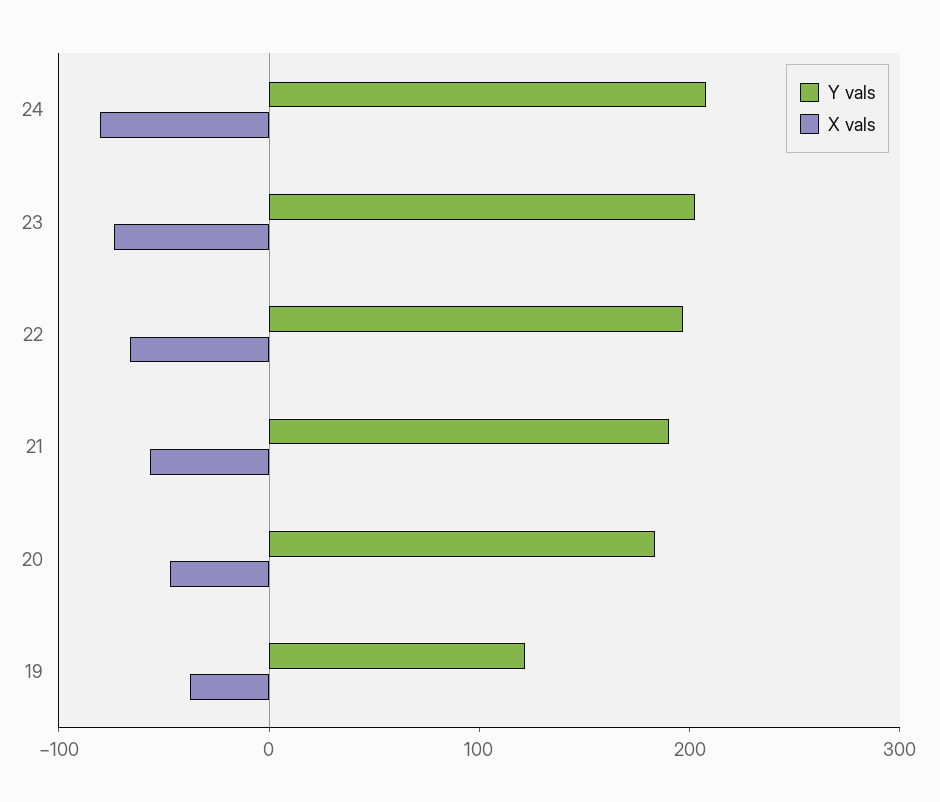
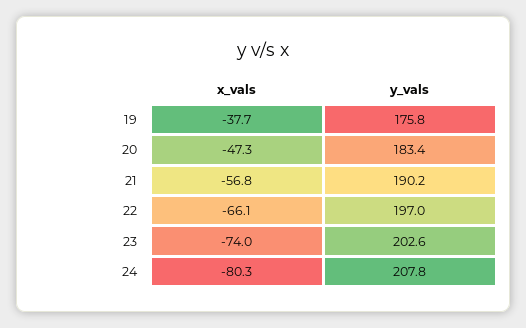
Y vals, 19: 120 -> 175.8

